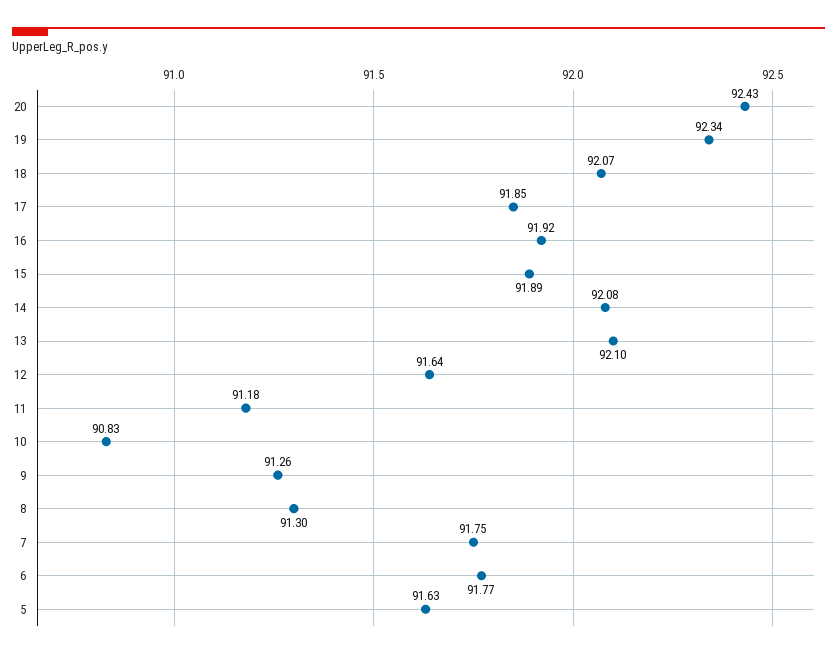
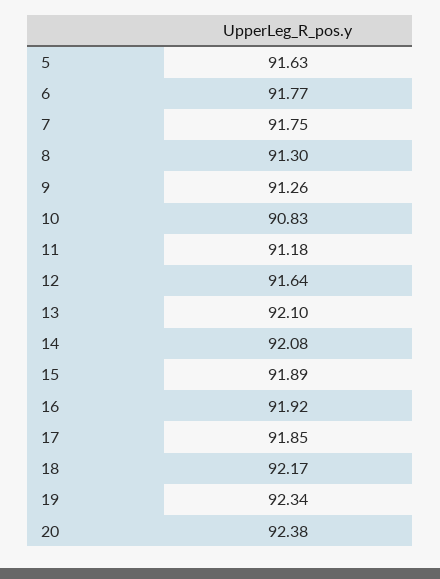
20: 92.43 -> 92.38
18: 92.07 -> 92.17

